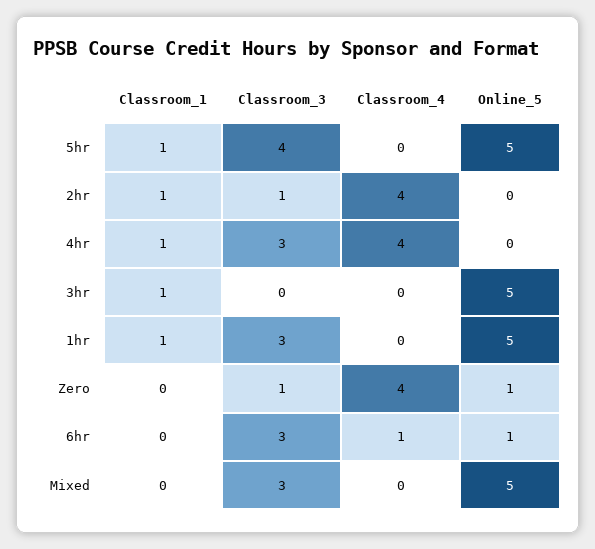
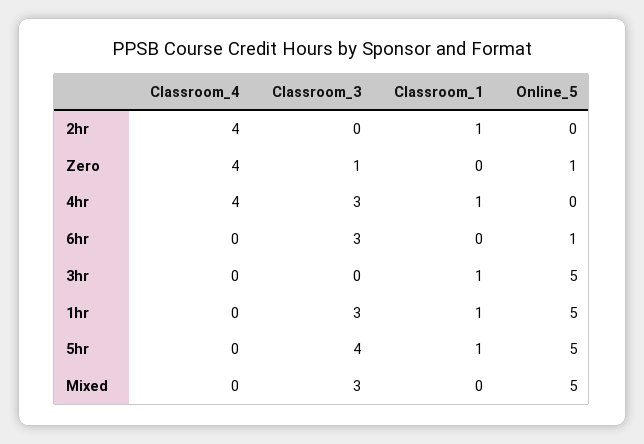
Classroom_3, 2hr: 1 -> 0
Classroom_4, 6hr: 1 -> 0

